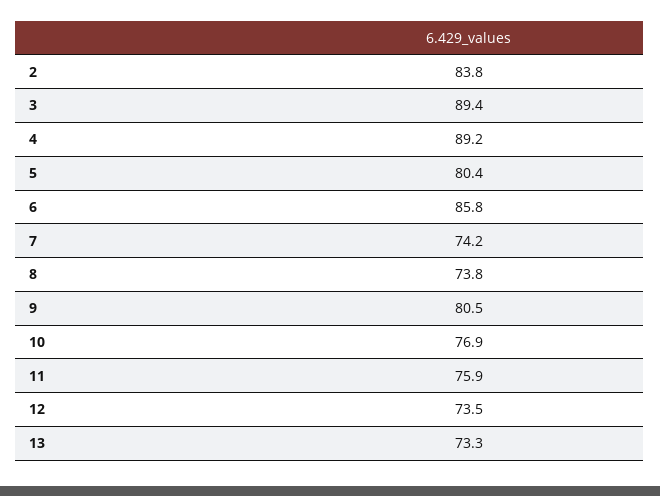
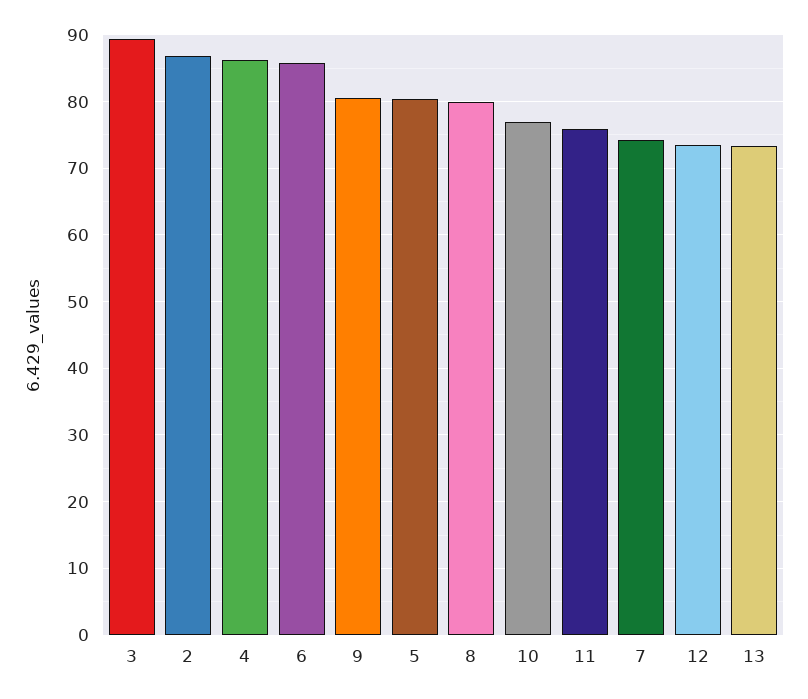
2: 83.8 -> 87
4: 89.2 -> 86
8: 73.8 -> 80

